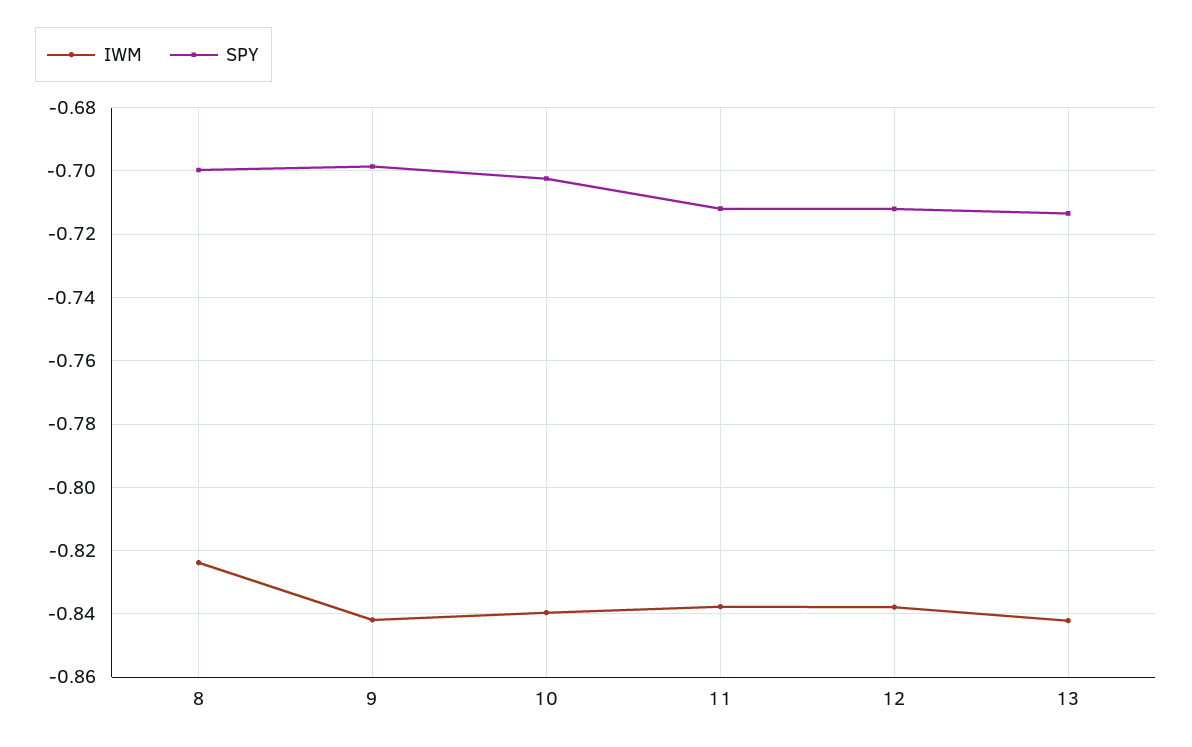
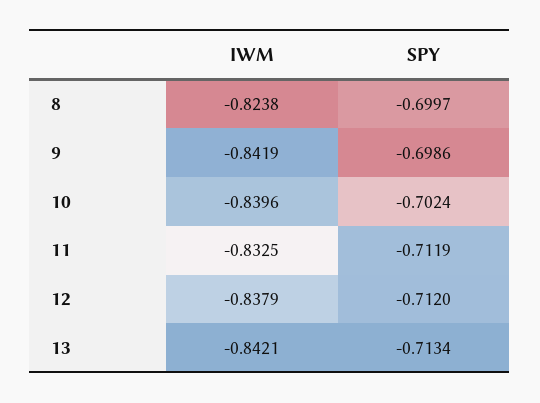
IWM, 11: -0.838 -> -0.8325

